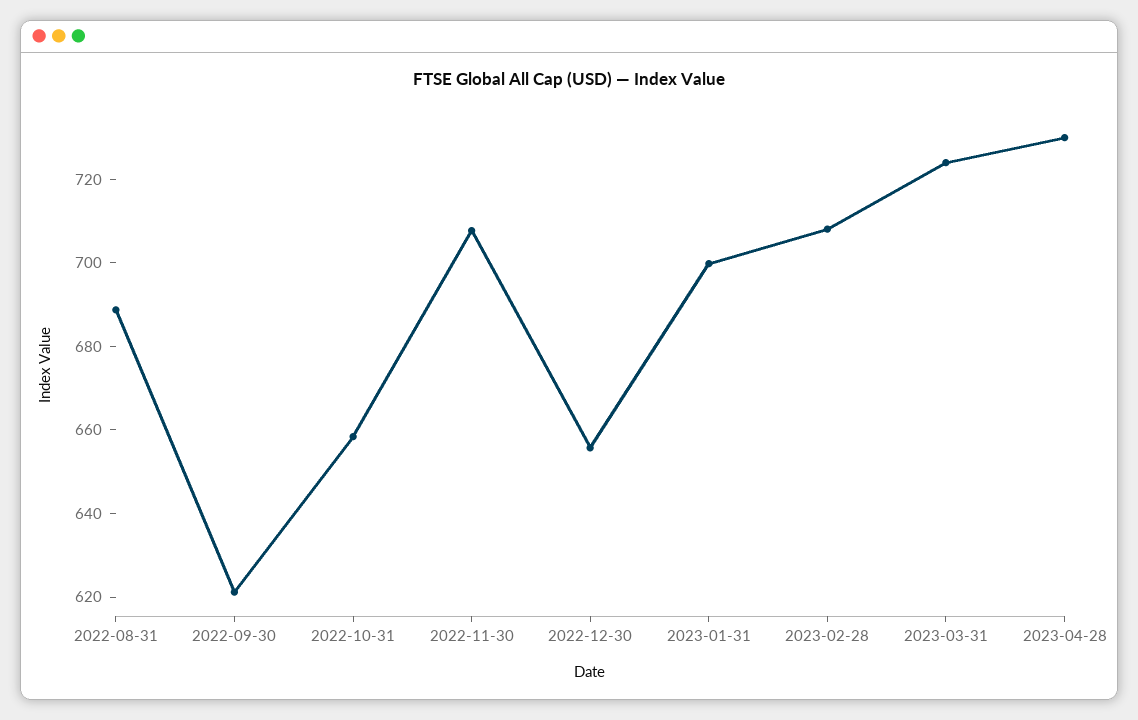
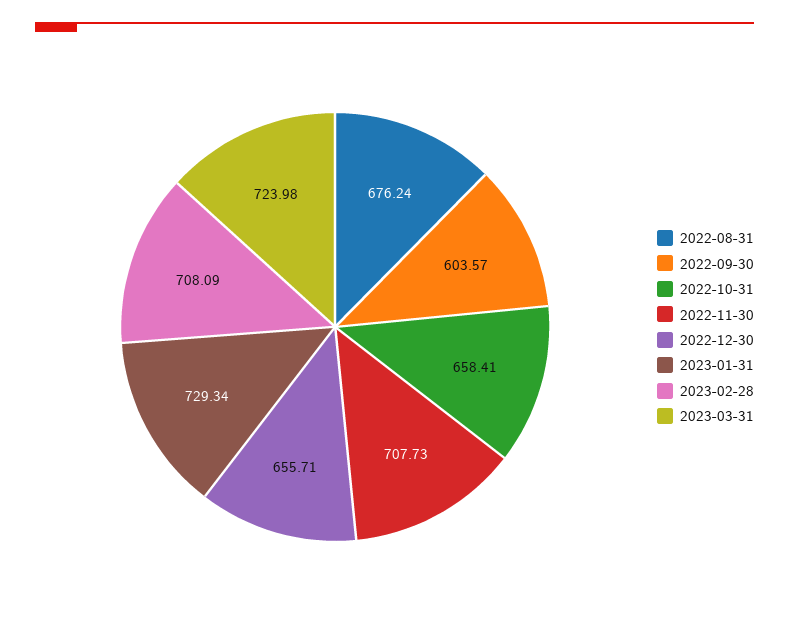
2022-08-31: 690 -> 676.24
2022-09-30: 620 -> 603.57
2023-01-31: 700 -> 729.34
2023-04-28: 730 -> none

